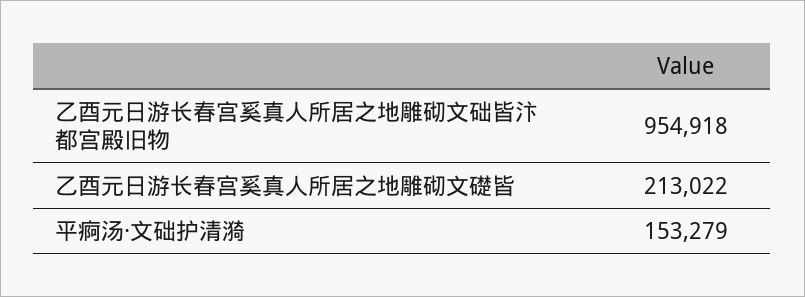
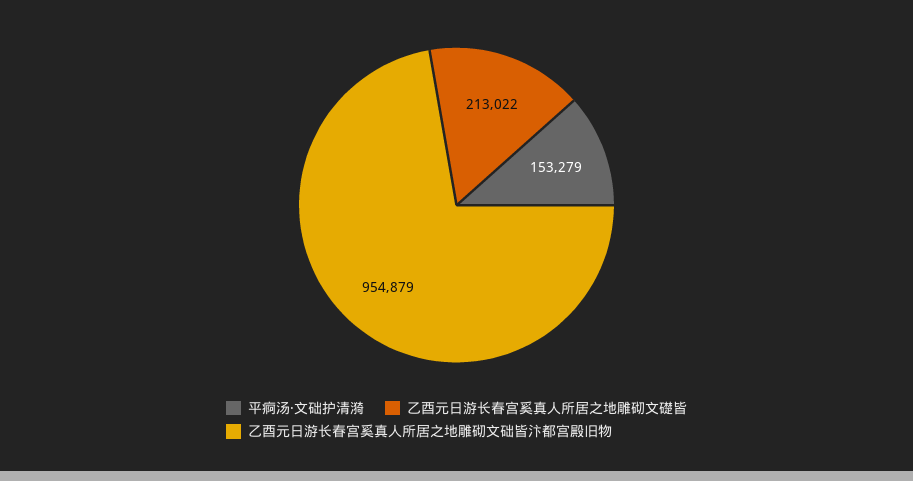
乙酉元日游长春宫奚真人所居之地雕砌文础皆汴都宫殿旧物: 954918 -> 954879

